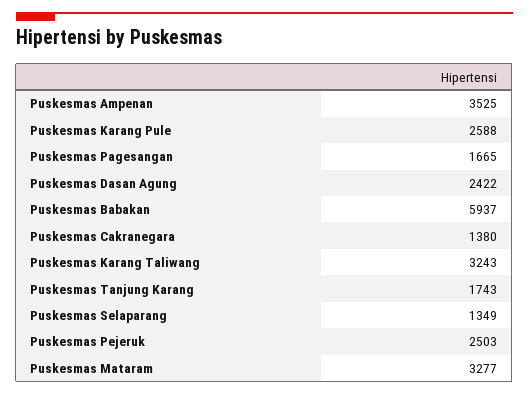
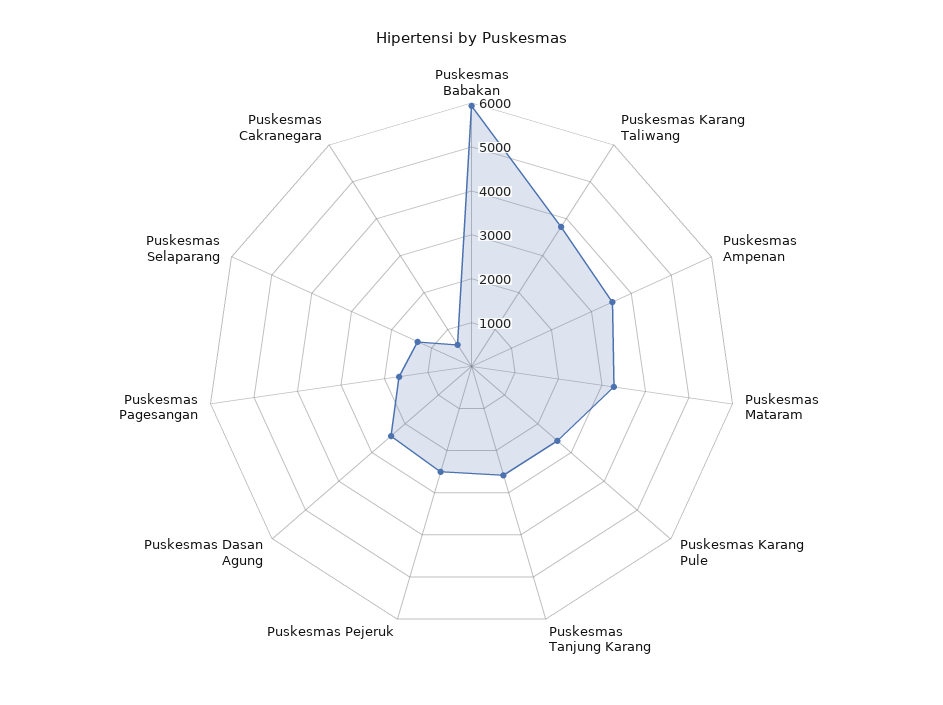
Puskesmas Cakranegara: 1380 -> 600
Puskesmas Karang Taliwang: 3243 -> 3800
Puskesmas Tanjung Karang: 1743 -> 2600

